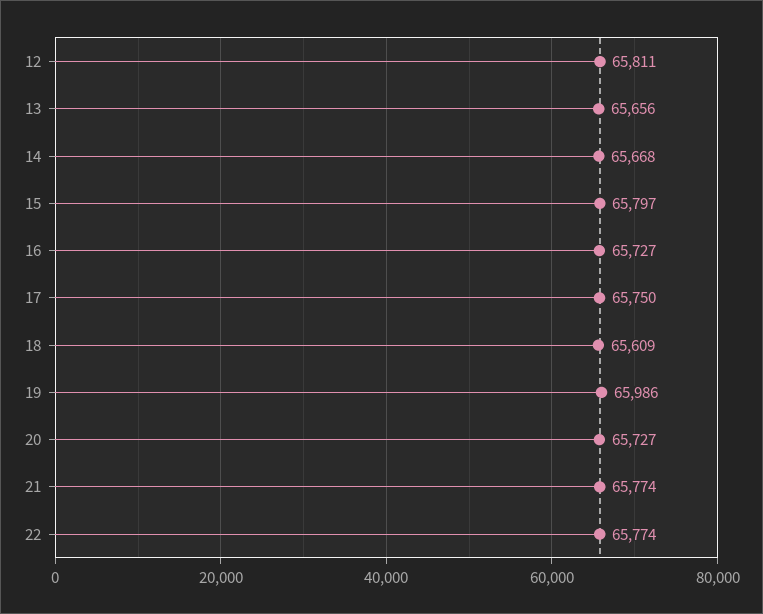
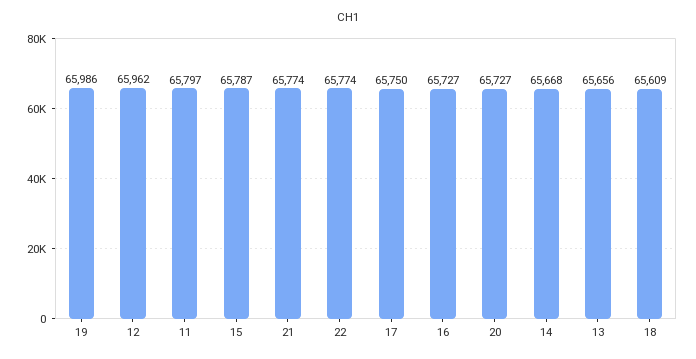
12: 65811 -> 65962
15: 65797 -> 65787
11: none -> 65797

